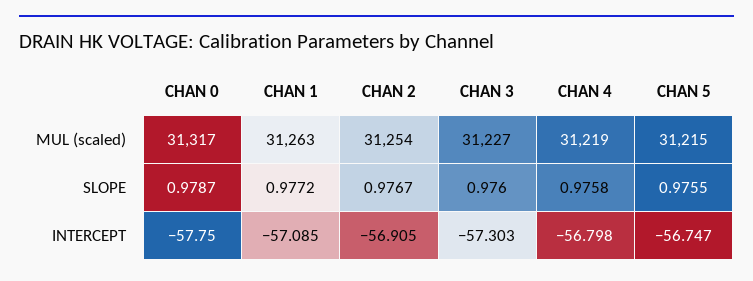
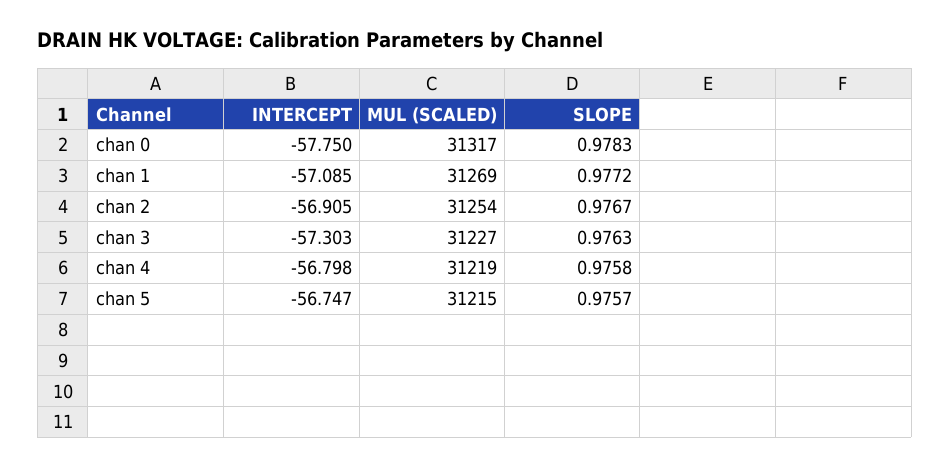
CHAN 1, MUL (scaled): 31263 -> 31269
CHAN 0, SLOPE: 0.9787 -> 0.9783
CHAN 3, SLOPE: 0.976 -> 0.9763
CHAN 5, SLOPE: 0.9755 -> 0.9757

